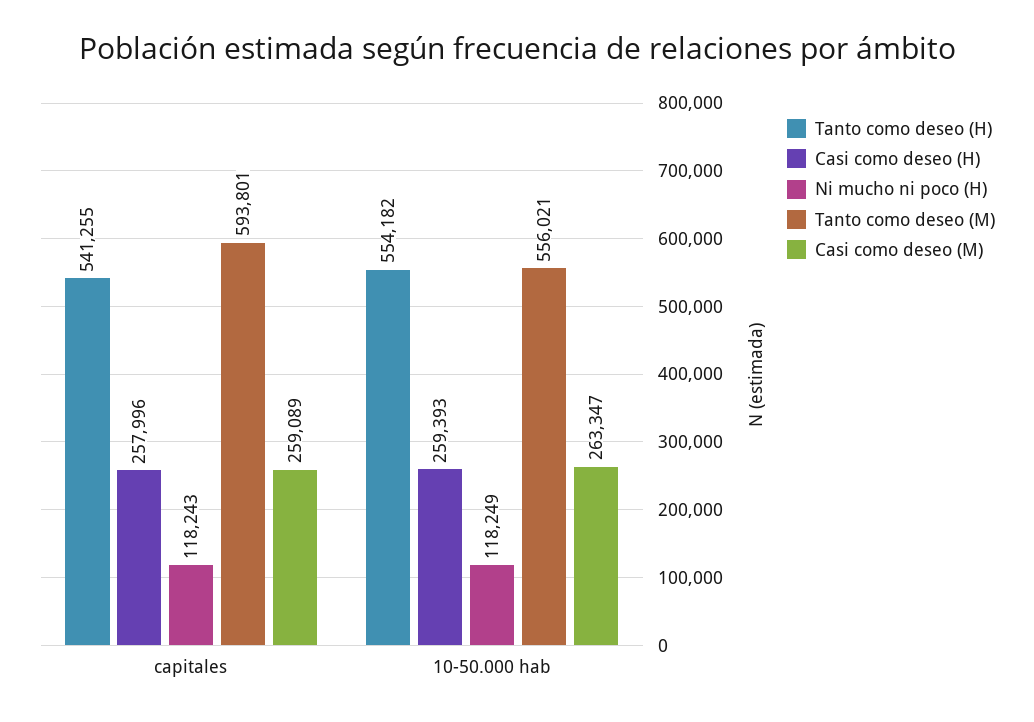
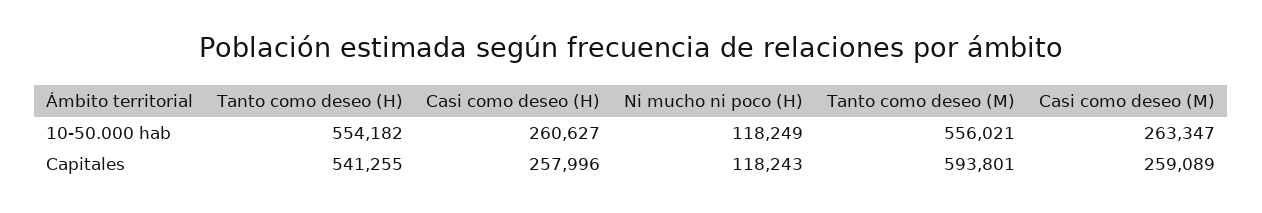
Casi como deseo (H), 10-50.000 hab: 259393 -> 260627

